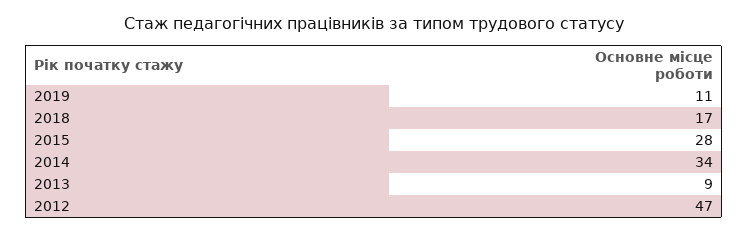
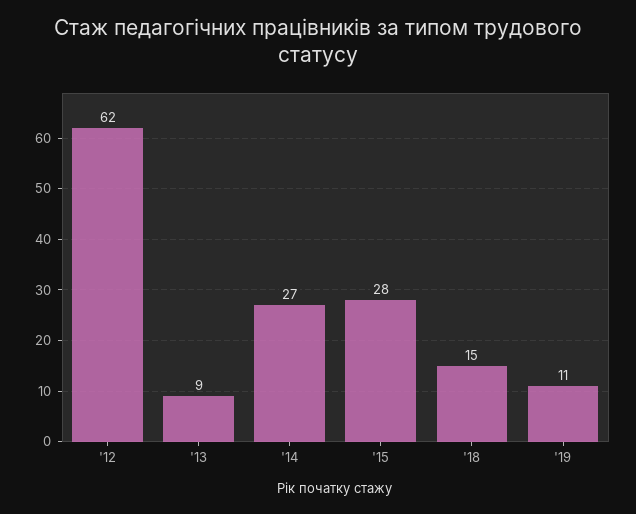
2018: 17 -> 15
2014: 34 -> 27
2012: 47 -> 62

